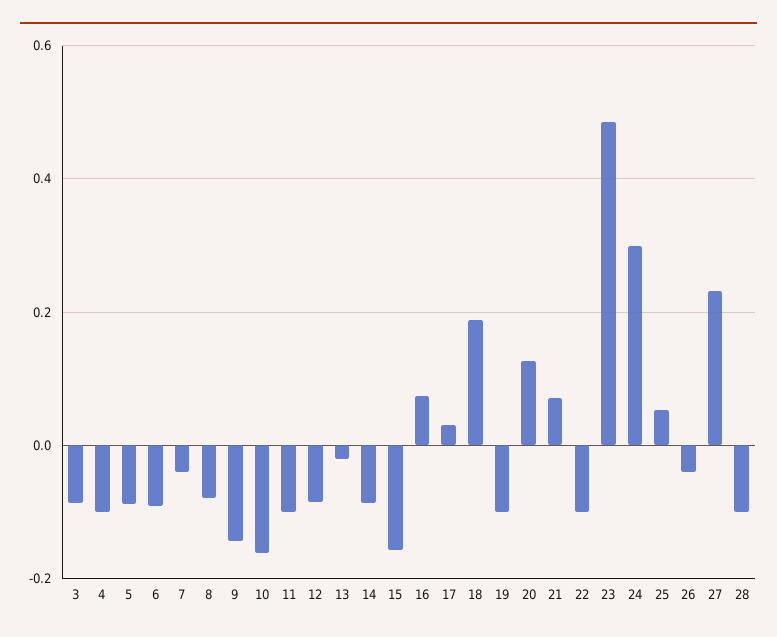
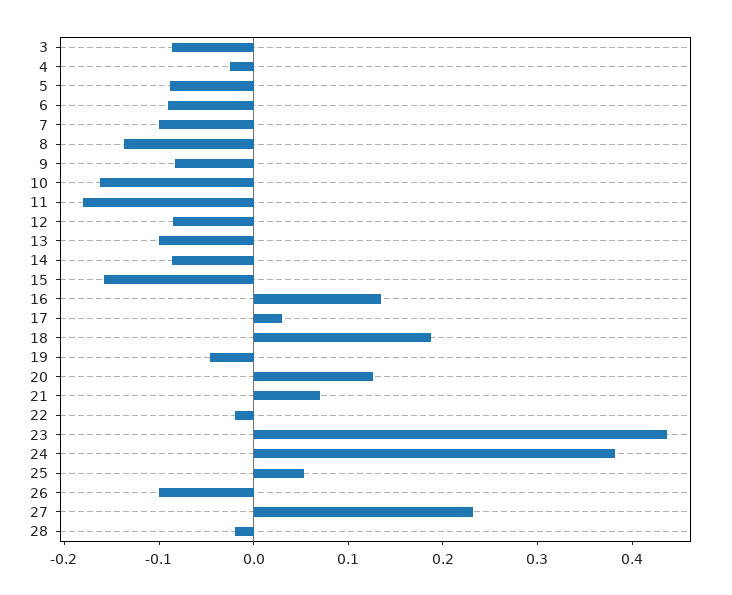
4: -0.1 -> -0.02
7: -0.04 -> -0.1
8: -0.08 -> -0.14
9: -0.14 -> -0.08
11: -0.1 -> -0.18
13: -0.02 -> -0.1
16: 0.08 -> 0.14
19: -0.1 -> -0.04
22: -0.1 -> -0.02
23: 0.48 -> 0.44
24: 0.3 -> 0.38
26: -0.04 -> -0.1
28: -0.1 -> -0.02

